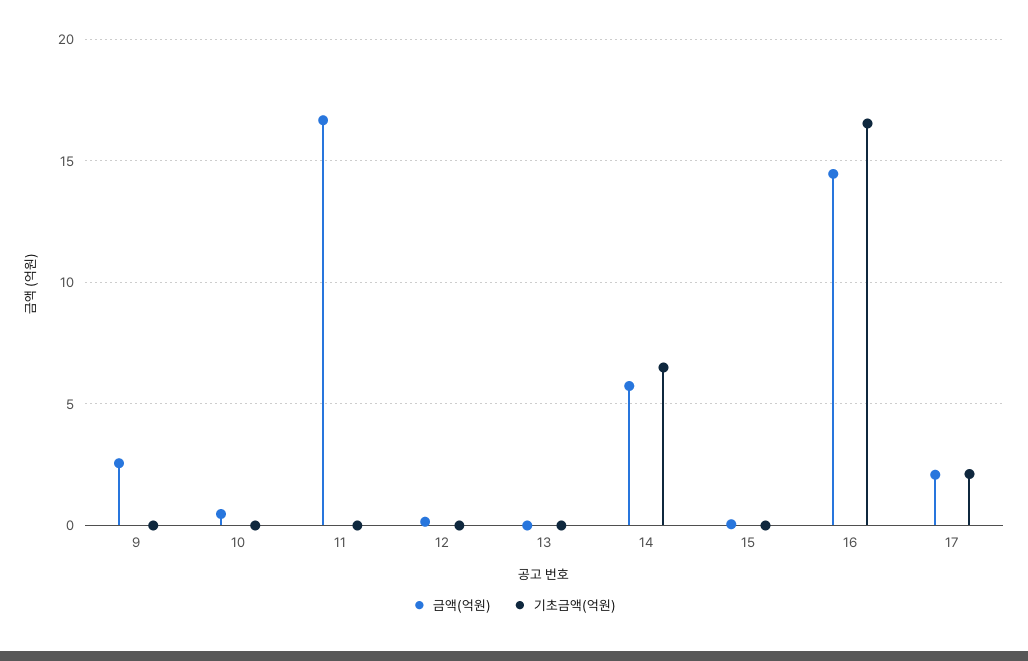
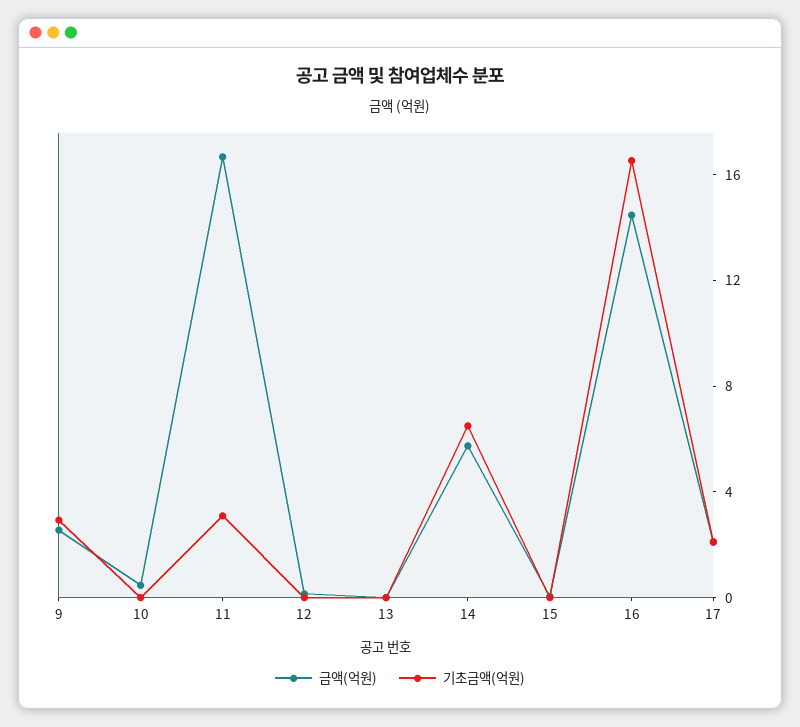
기초금액(억원), 9: 0 -> 3
기초금액(억원), 11: 0 -> 3

